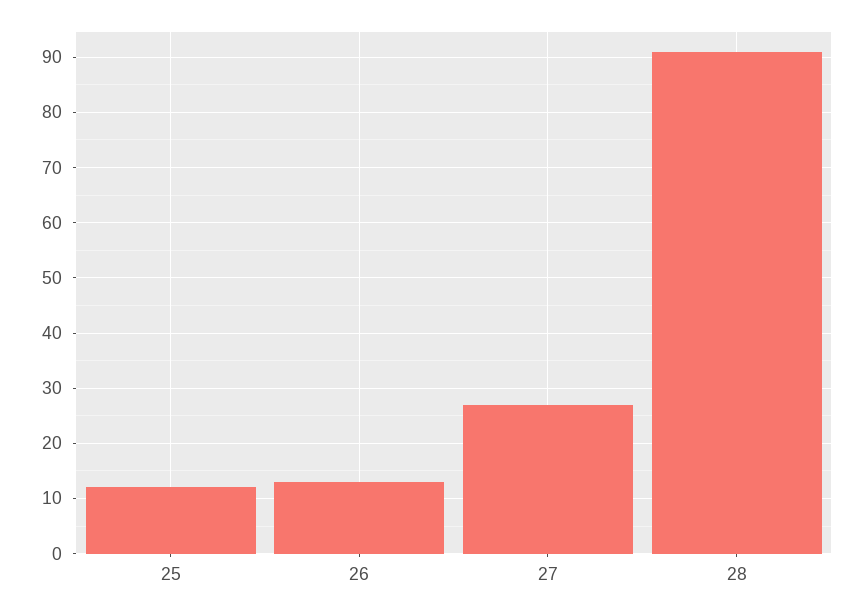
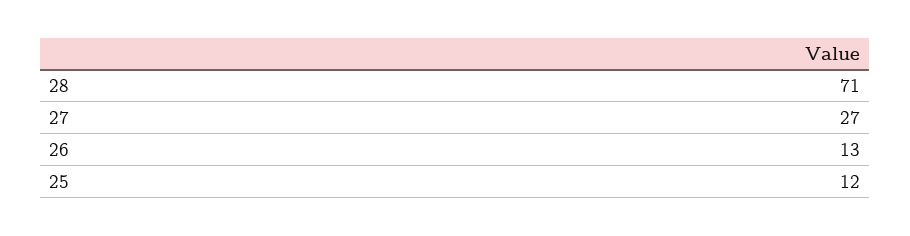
28: 90 -> 71

